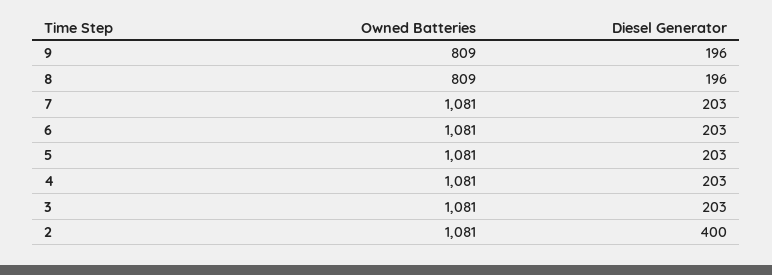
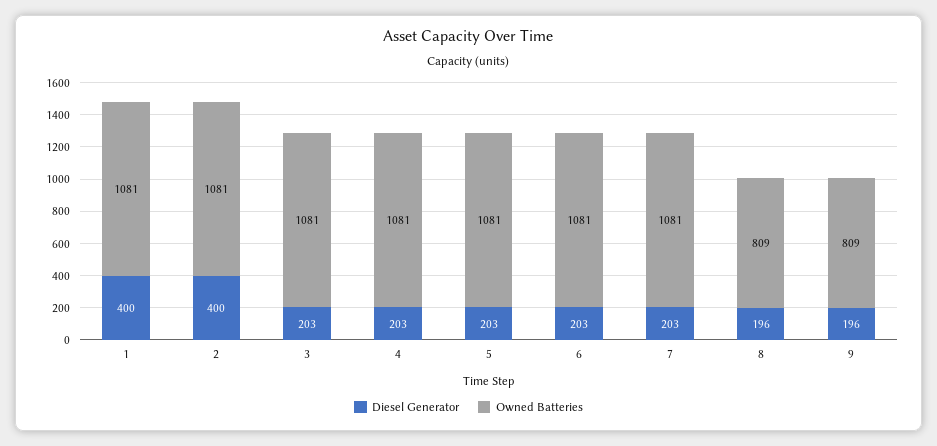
Diesel Generator, 1: none -> 400
Owned Batteries, 1: none -> 1081

